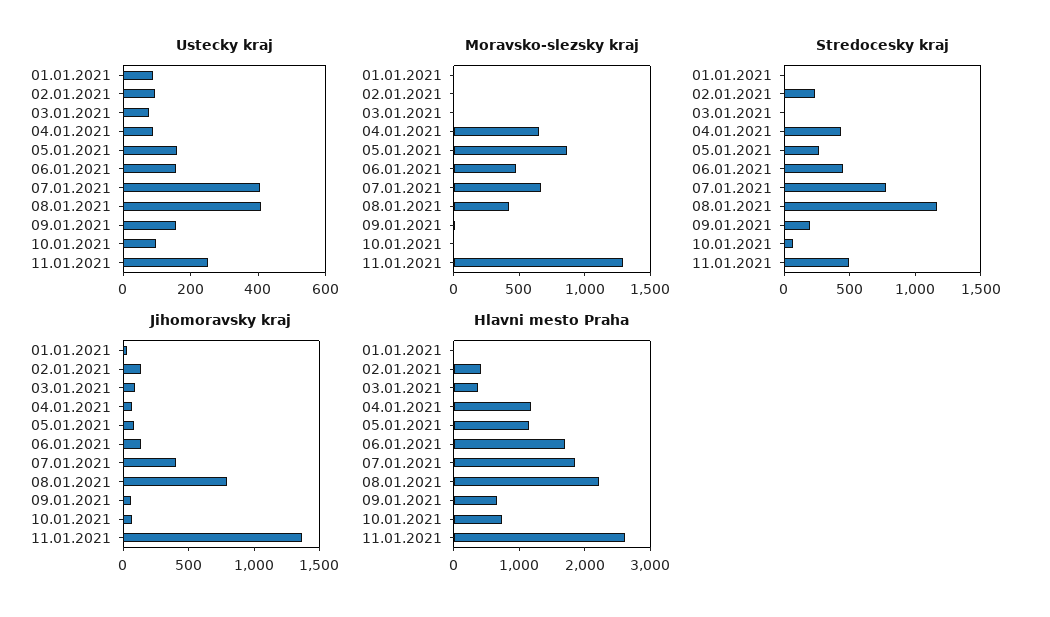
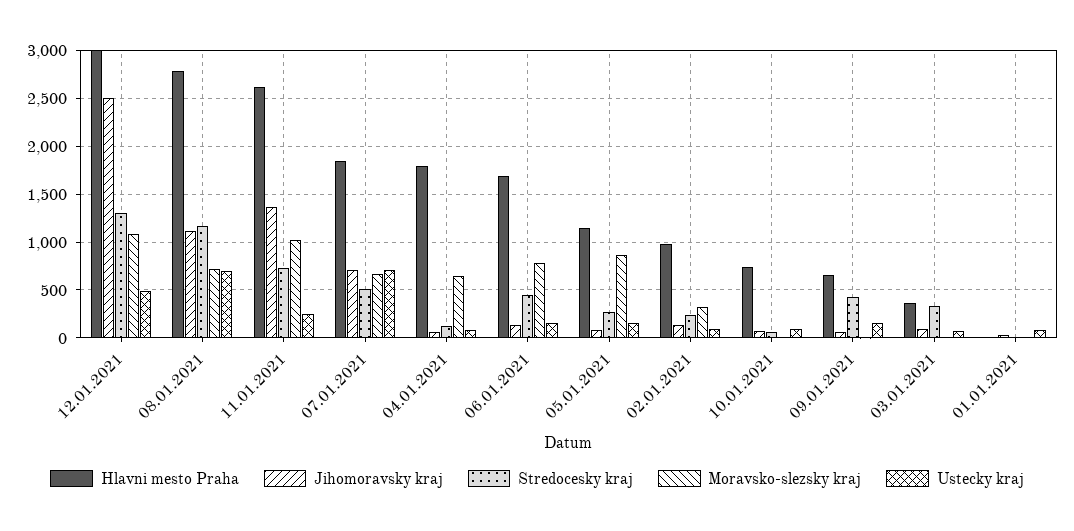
Ustecky kraj, 07.01.2021: 400 -> 700
Ustecky kraj, 08.01.2021: 400 -> 700
Moravsko-slezsky kraj, 02.01.2021: 0 -> 300
Moravsko-slezsky kraj, 06.01.2021: 500 -> 800
Moravsko-slezsky kraj, 08.01.2021: 400 -> 700
Moravsko-slezsky kraj, 11.01.2021: 1300 -> 1000
Stredocesky kraj, 03.01.2021: 0 -> 300
Stredocesky kraj, 04.01.2021: 400 -> 100
Stredocesky kraj, 07.01.2021: 800 -> 500
Stredocesky kraj, 09.01.2021: 200 -> 400
Stredocesky kraj, 11.01.2021: 500 -> 700
Jihomoravsky kraj, 07.01.2021: 400 -> 700
Jihomoravsky kraj, 08.01.2021: 800 -> 1100
Hlavni mesto Praha, 02.01.2021: 400 -> 1000
Hlavni mesto Praha, 04.01.2021: 1200 -> 1800
Hlavni mesto Praha, 08.01.2021: 2200 -> 2800
Hlavni mesto Praha, 12.01.2021: none -> 3000
Jihomoravsky kraj, 12.01.2021: none -> 2500
Stredocesky kraj, 12.01.2021: none -> 1300
Moravsko-slezsky kraj, 12.01.2021: none -> 1100
Ustecky kraj, 12.01.2021: none -> 500

